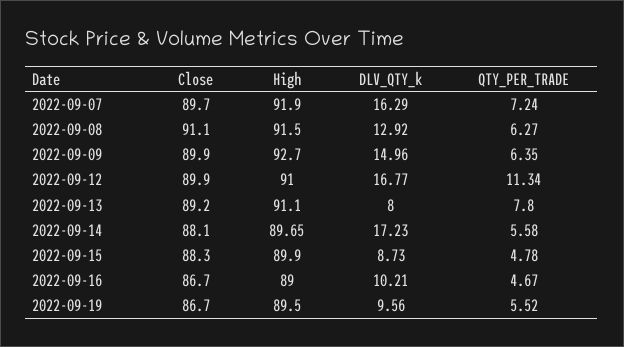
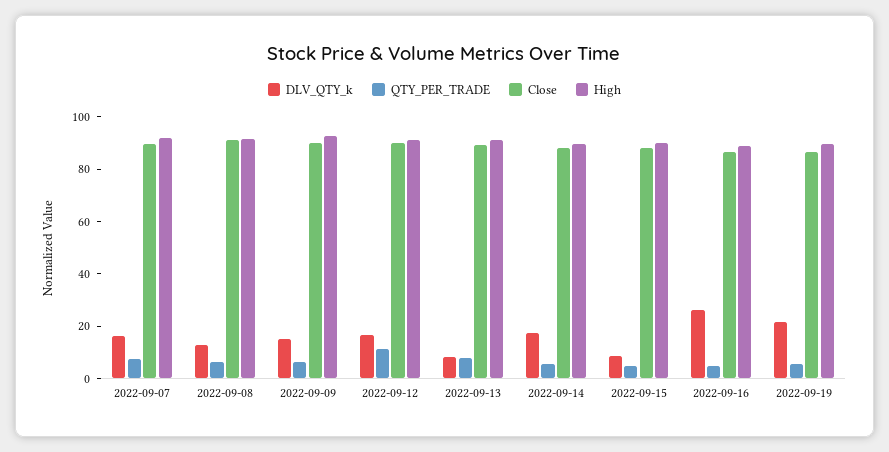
DLV_QTY_k, 2022-09-16: 10.21 -> 25
DLV_QTY_k, 2022-09-19: 9.56 -> 20

